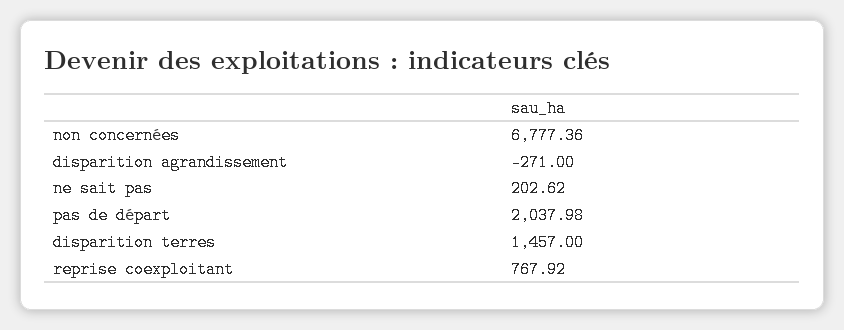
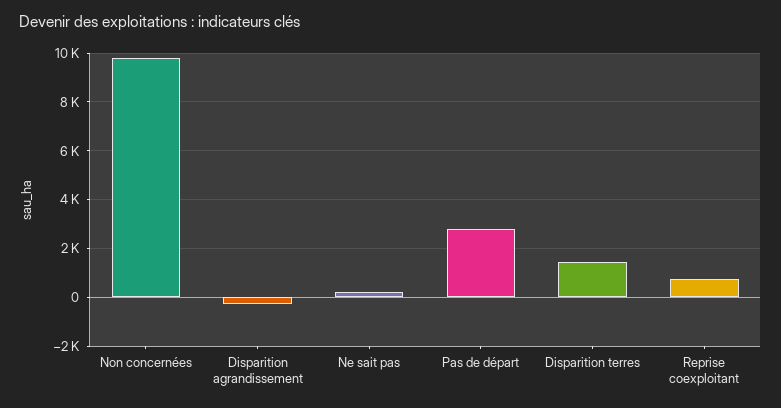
non concernées: 6777.36 -> 9750
pas de départ: 2037.98 -> 2750

